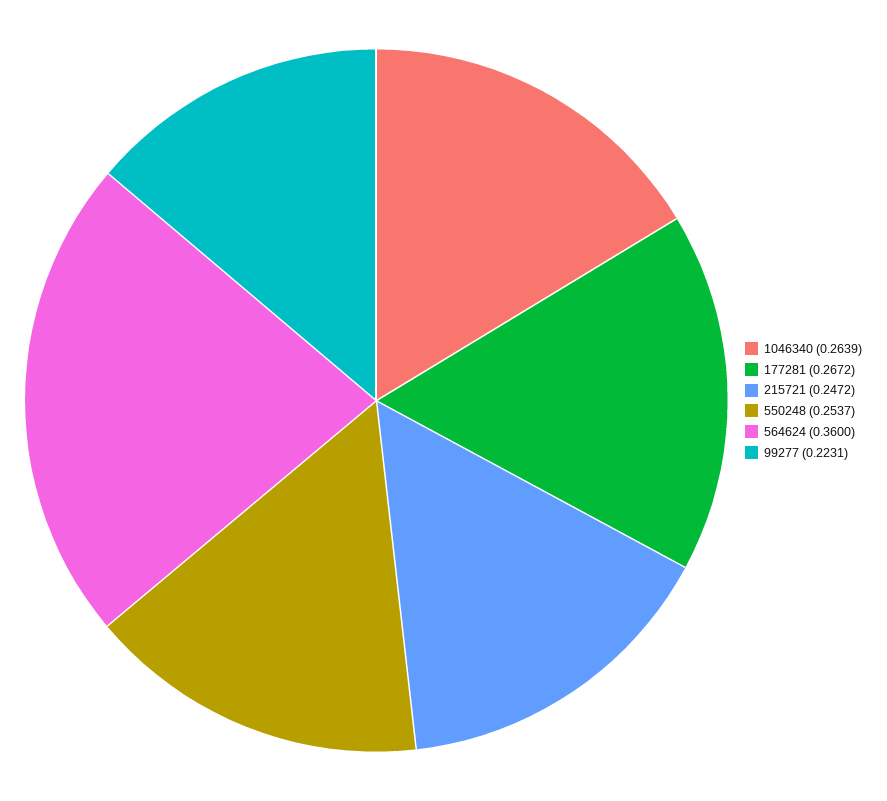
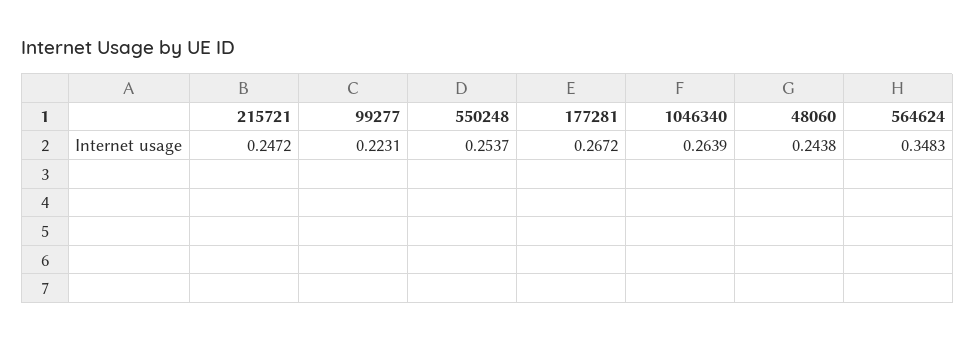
564624: 0.36 -> 0.3483
48060: none -> 0.2438

